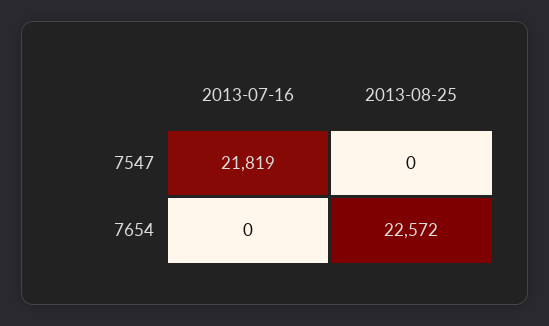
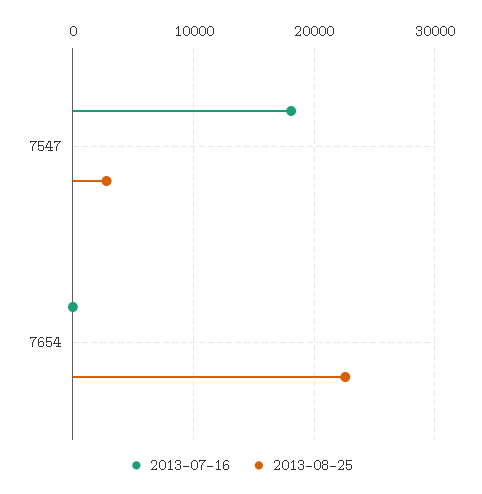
2013-07-16, 7547: 21819 -> 18000
2013-08-25, 7547: 0 -> 3000

